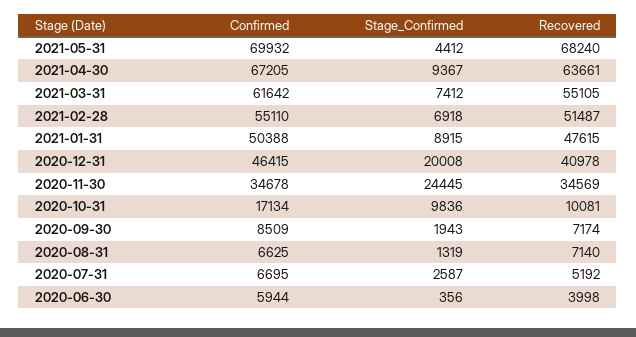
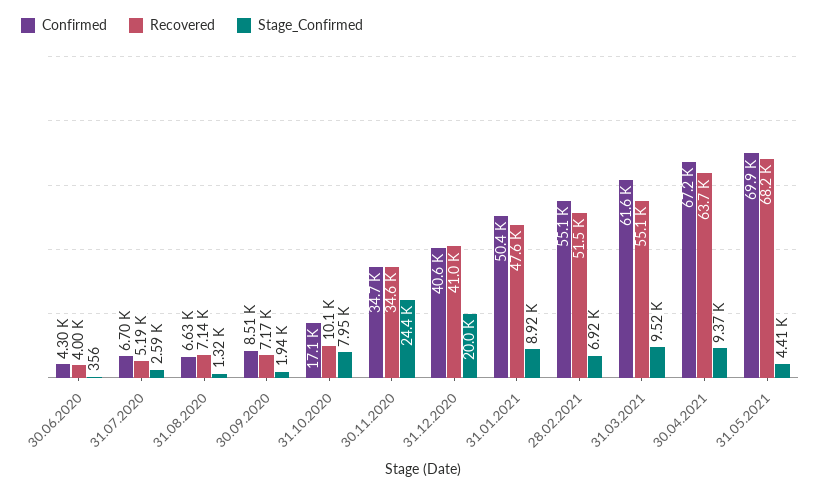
Stage_Confirmed, 2021-03-31: 7412 -> 9520
Confirmed, 2020-12-31: 46415 -> 40600
Stage_Confirmed, 2020-10-31: 9836 -> 7950
Confirmed, 2020-06-30: 5944 -> 4300

